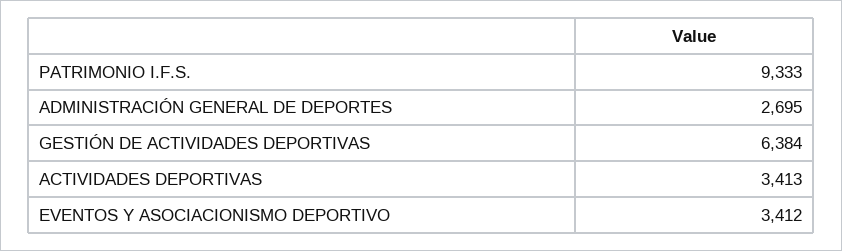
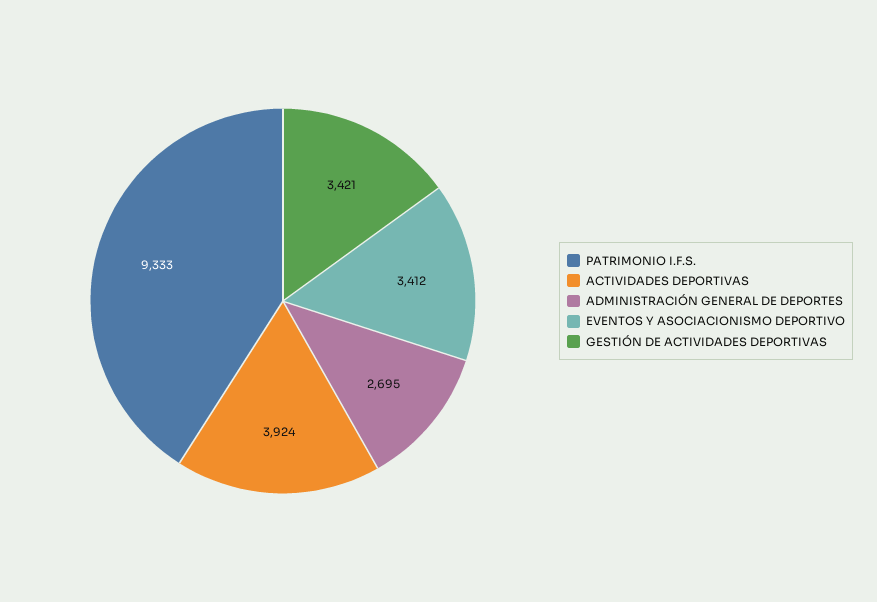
GESTIÓN DE ACTIVIDADES DEPORTIVAS: 6384 -> 3421
ACTIVIDADES DEPORTIVAS: 3413 -> 3924

